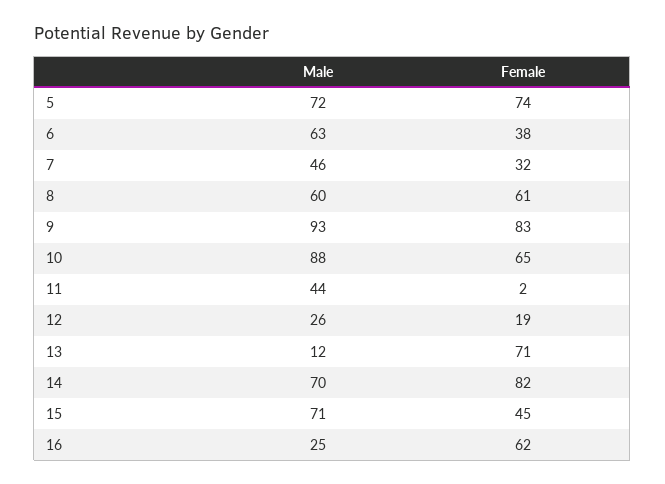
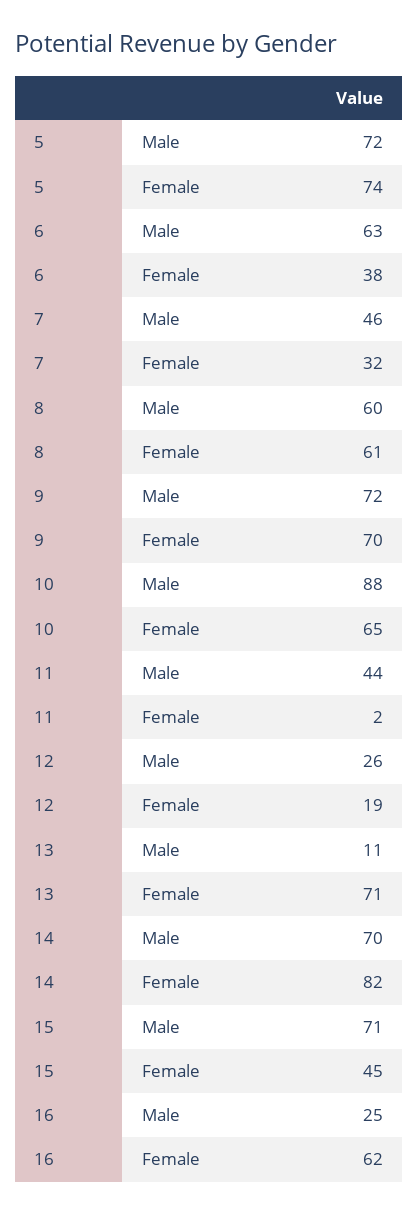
Male, 9: 93 -> 72
Female, 9: 83 -> 70
Male, 13: 12 -> 11

